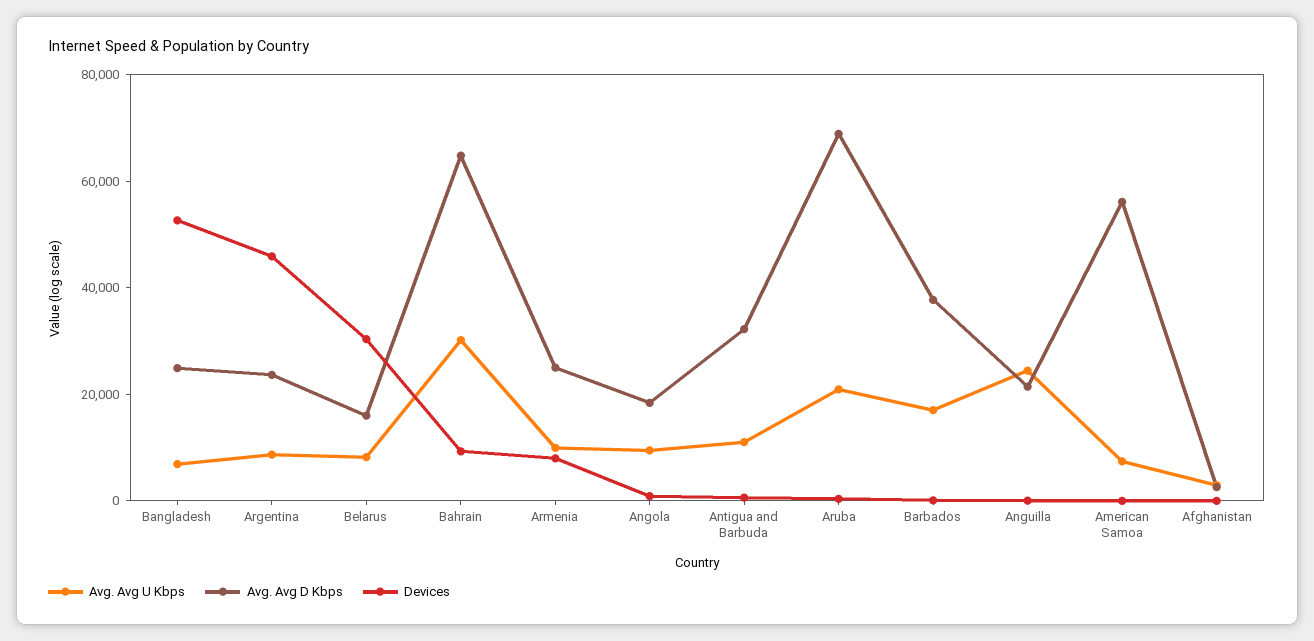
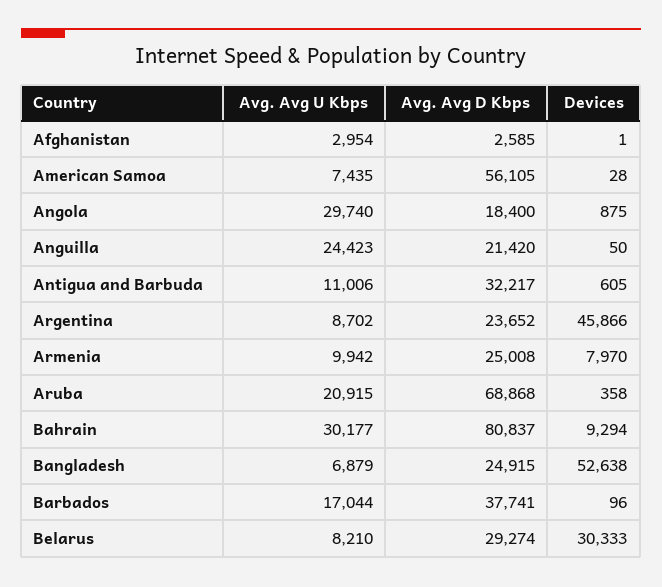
Avg. Avg D Kbps, Belarus: 15000 -> 29274
Avg. Avg D Kbps, Bahrain: 65000 -> 80837
Avg. Avg U Kbps, Angola: 10000 -> 29740

